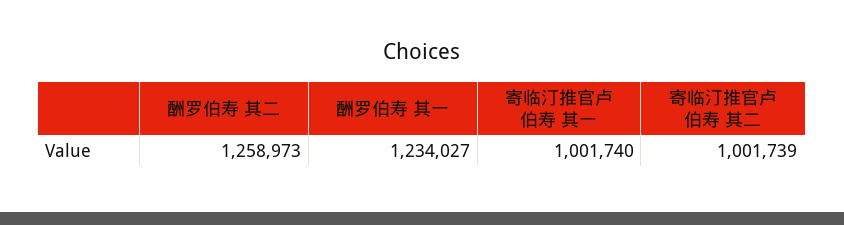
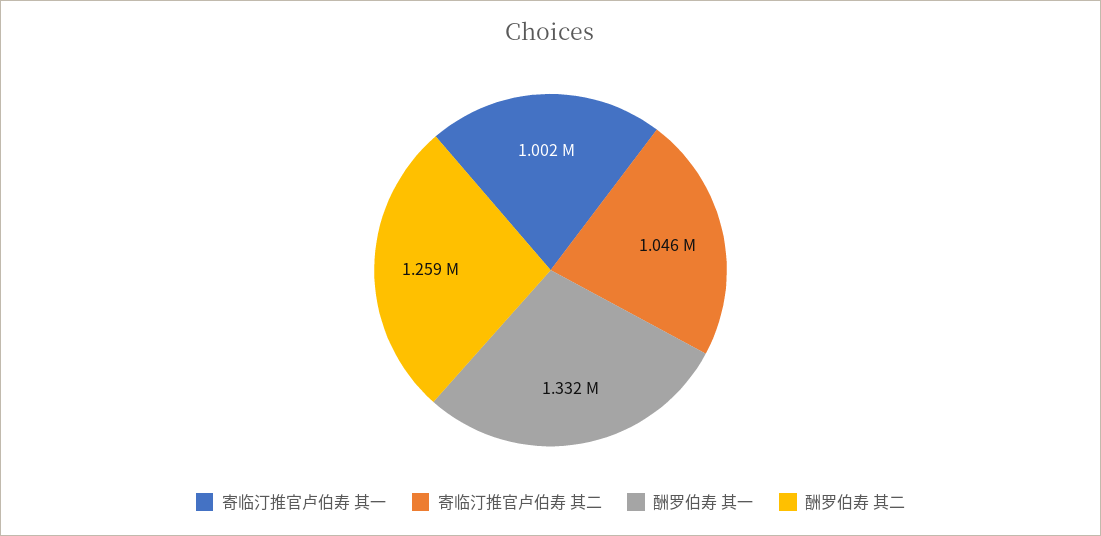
酬罗伯寿 其一: 1234027 -> 1332000
寄临汀推官卢伯寿 其二: 1001739 -> 1046000

